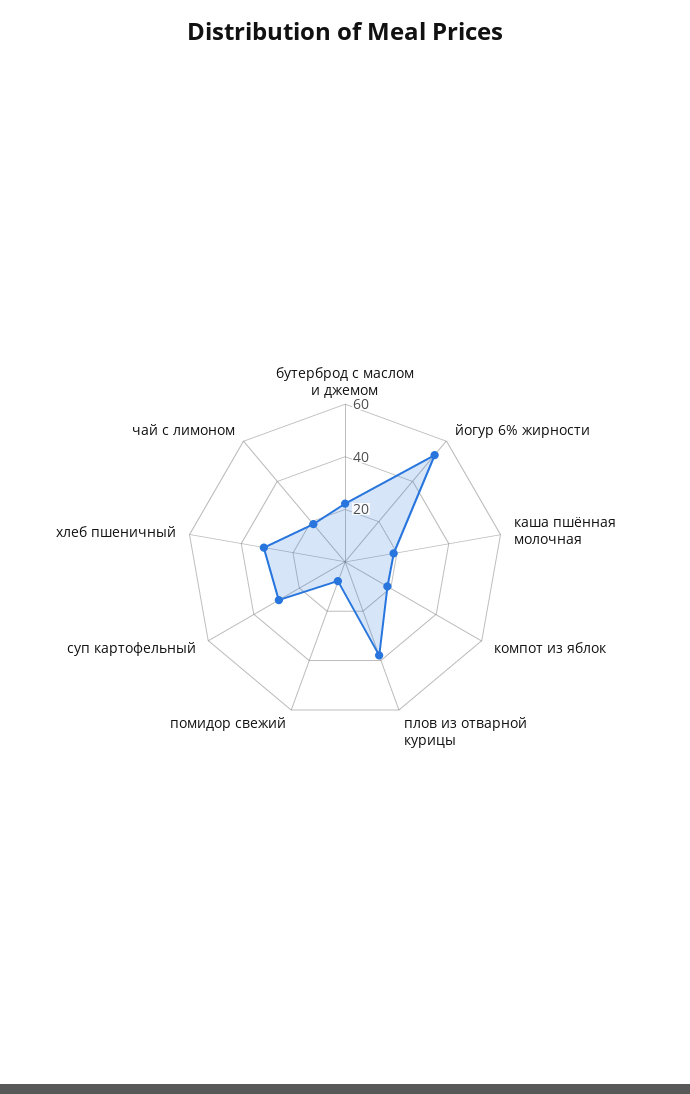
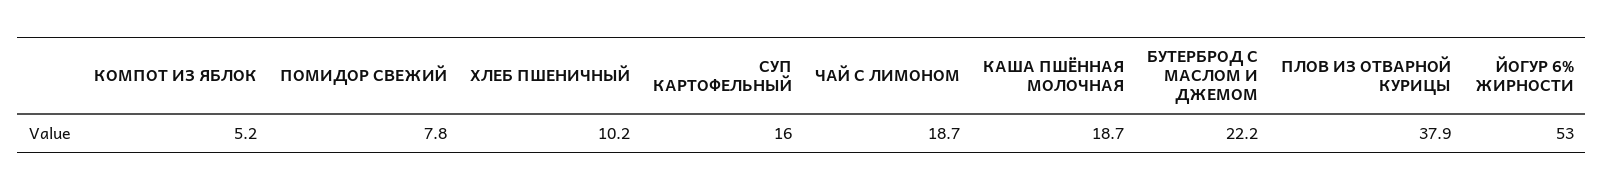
компот из яблок: 20 -> 5.2
суп картофельный: 30 -> 16
хлеб пшеничный: 30 -> 10.2

